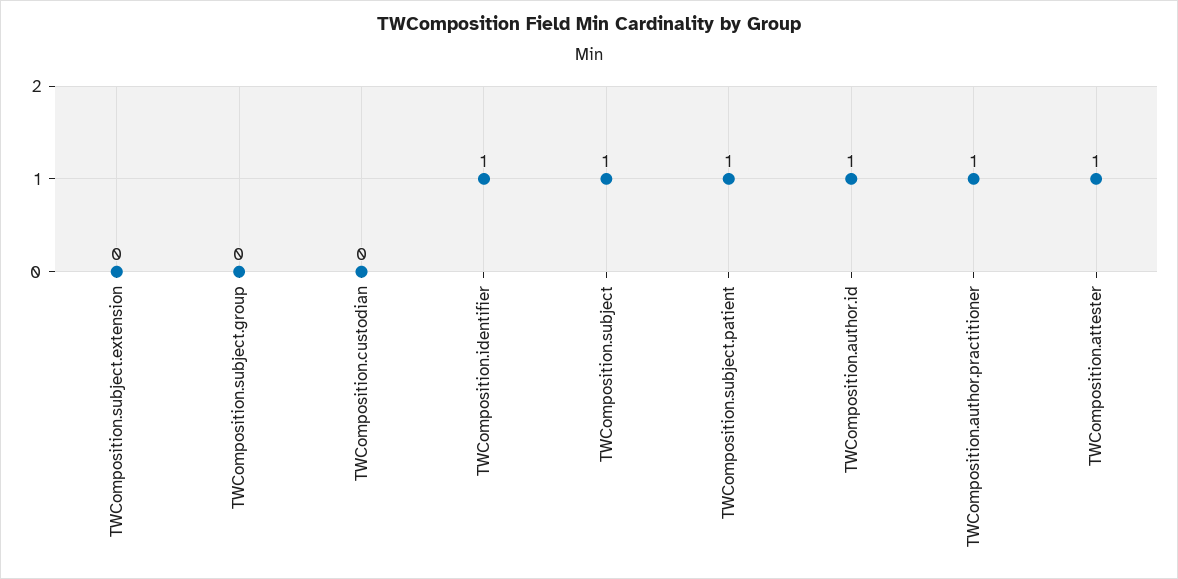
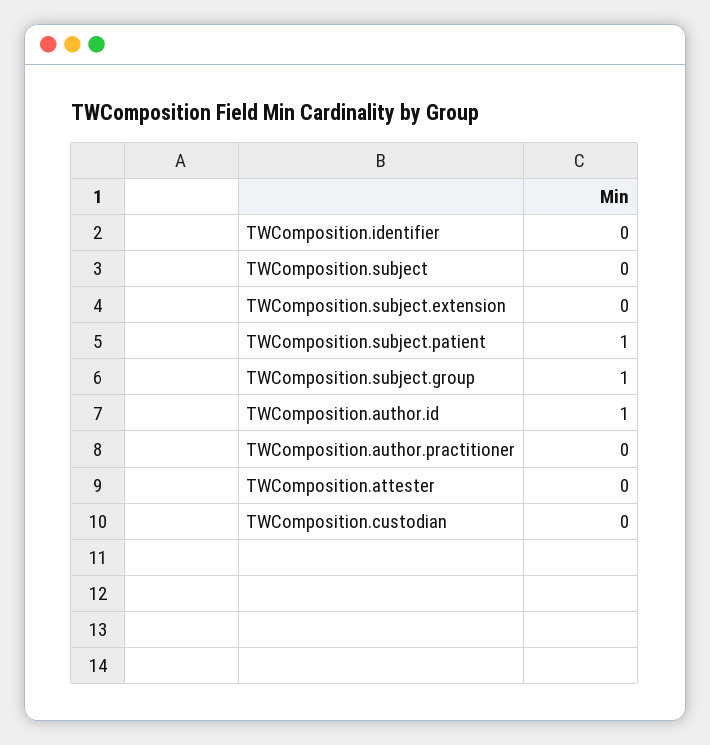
TWComposition.subject.group: 0 -> 1
TWComposition.identifier: 1 -> 0
TWComposition.subject: 1 -> 0
TWComposition.author.practitioner: 1 -> 0
TWComposition.attester: 1 -> 0

